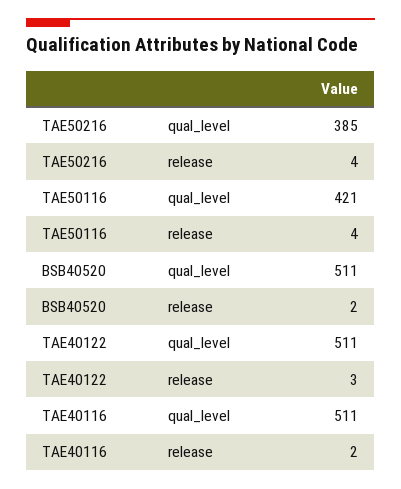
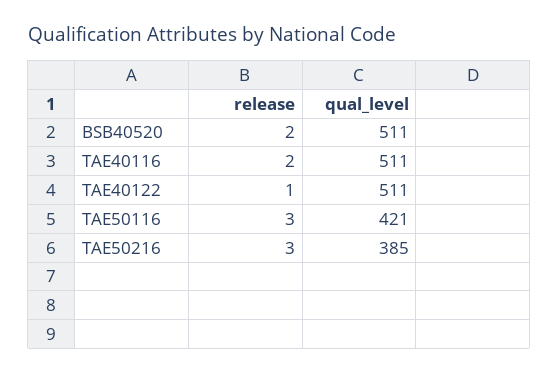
TAE50216, release: 4 -> 3
TAE50116, release: 4 -> 3
TAE40122, release: 3 -> 1

